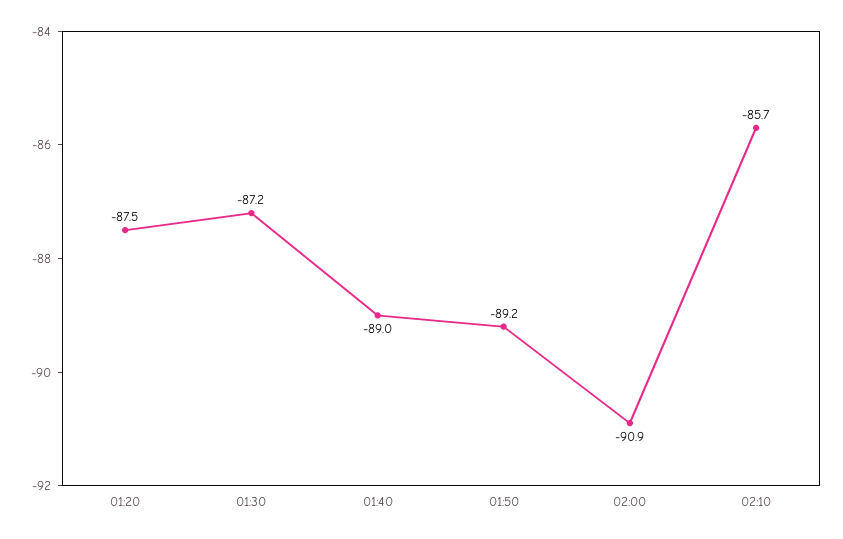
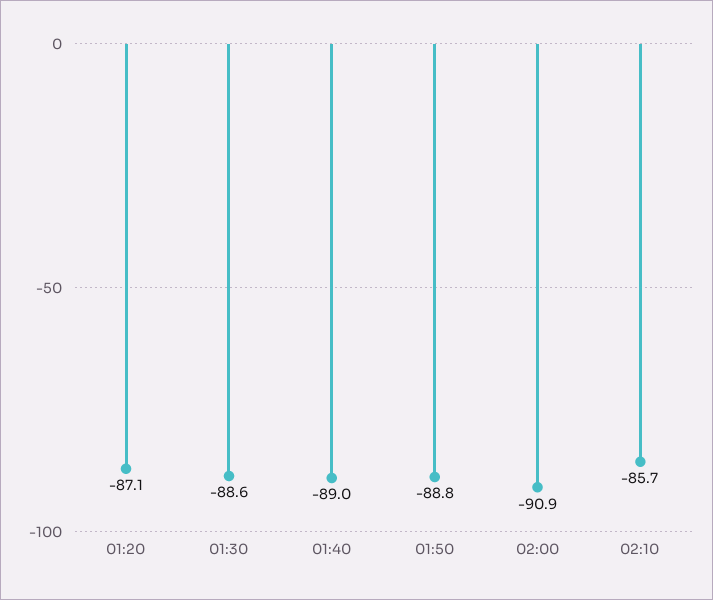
01:20: -87.5 -> -87.1
01:30: -87.2 -> -88.6
01:50: -89.2 -> -88.8

